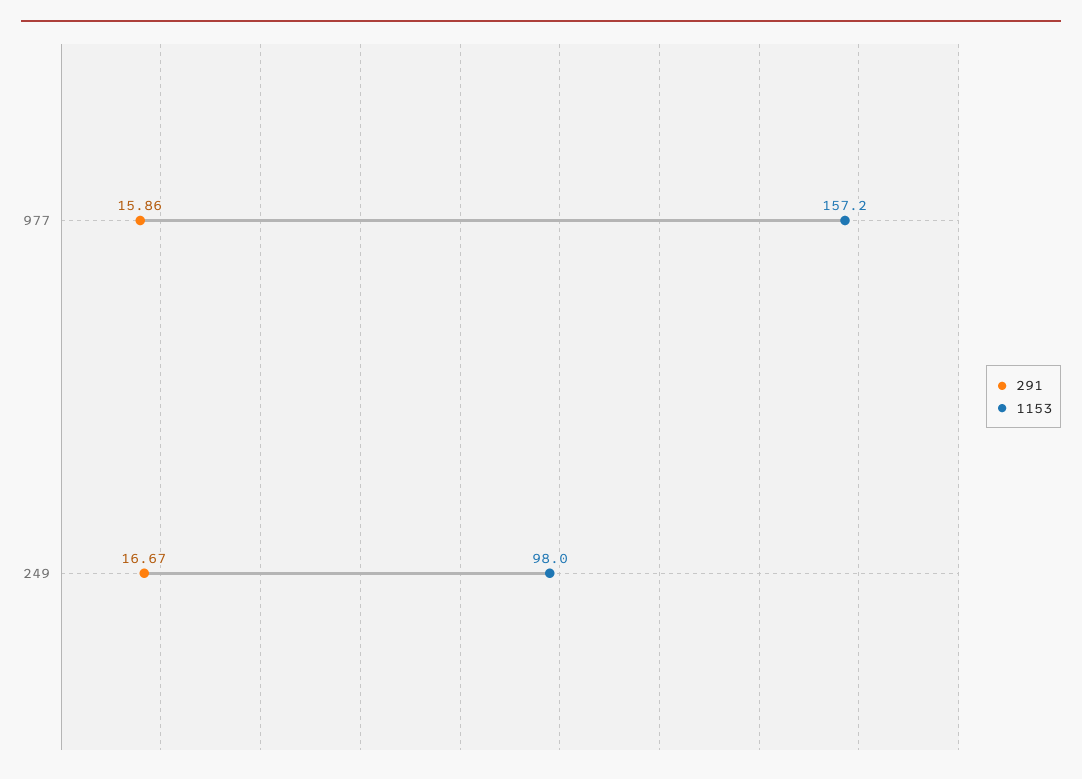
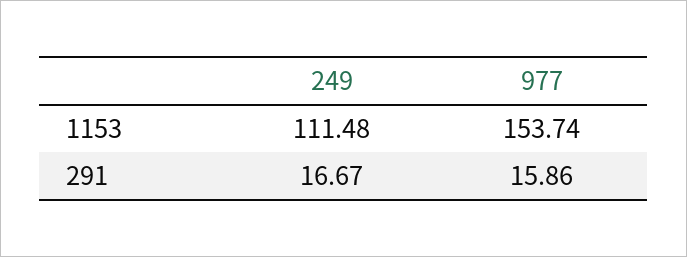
1153, 977: 157.2 -> 153.74
1153, 249: 98 -> 111.48

